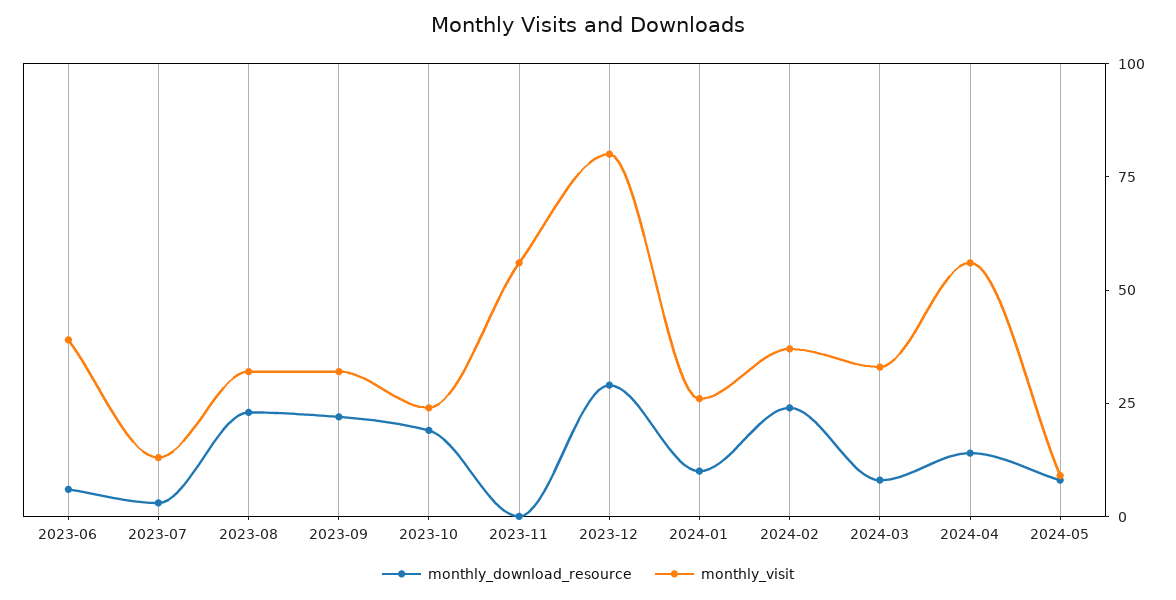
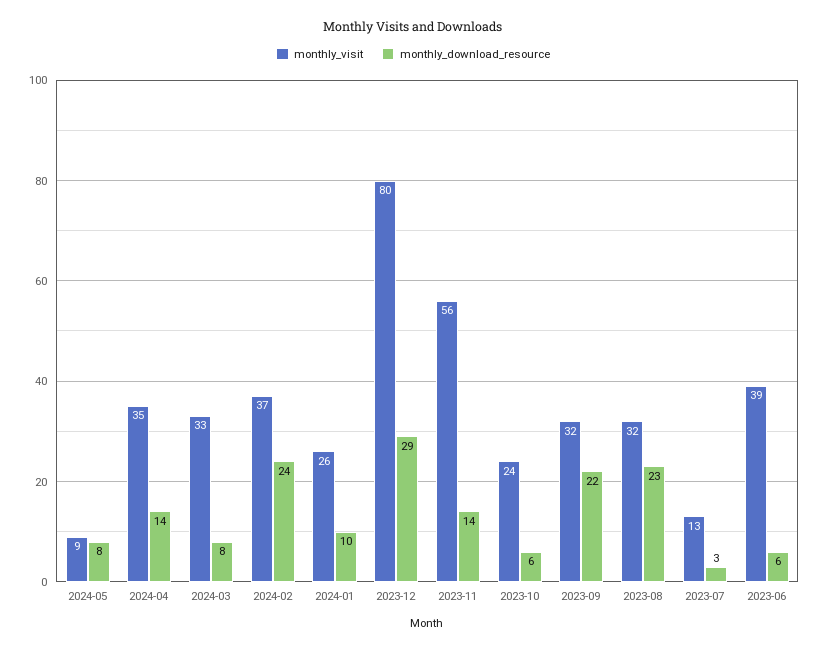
monthly_download_resource, 2023-10: 20 -> 6
monthly_download_resource, 2023-11: 0 -> 14
monthly_visit, 2024-04: 55 -> 35

